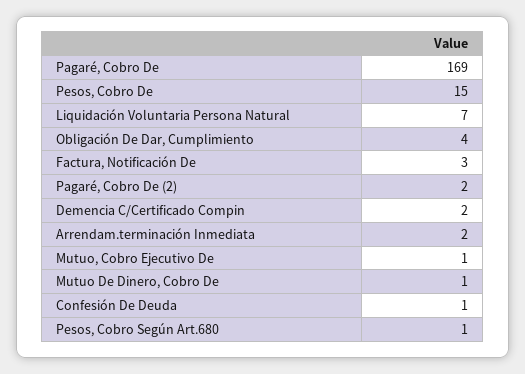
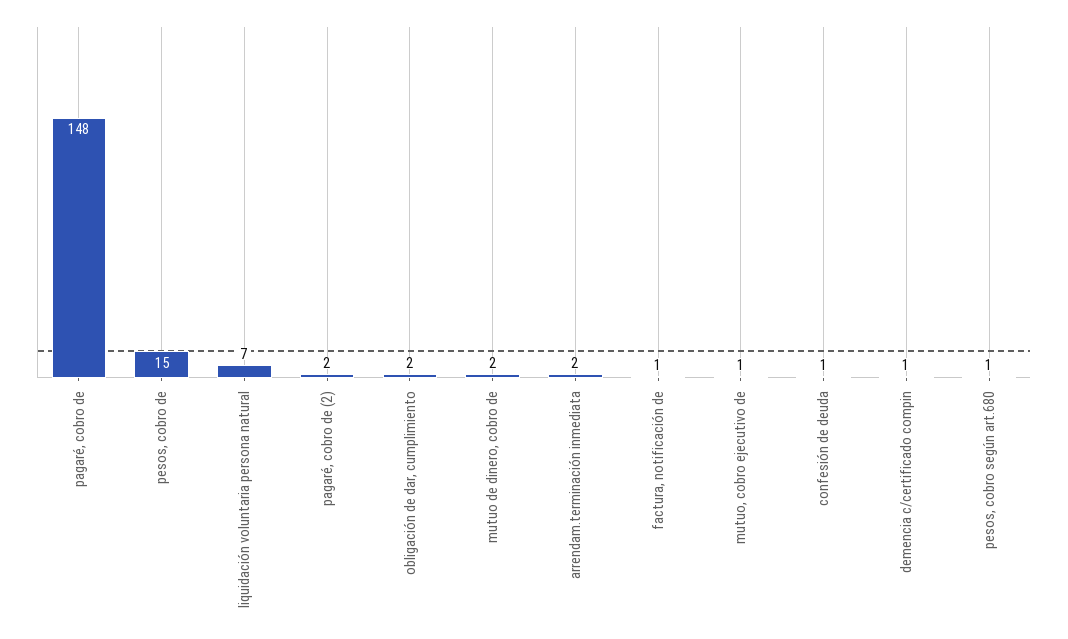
Pagaré, Cobro De: 169 -> 148
Obligación De Dar, Cumplimiento: 4 -> 2
Factura, Notificación De: 3 -> 1
Demencia C/Certificado Compin: 2 -> 1
Mutuo De Dinero, Cobro De: 1 -> 2

